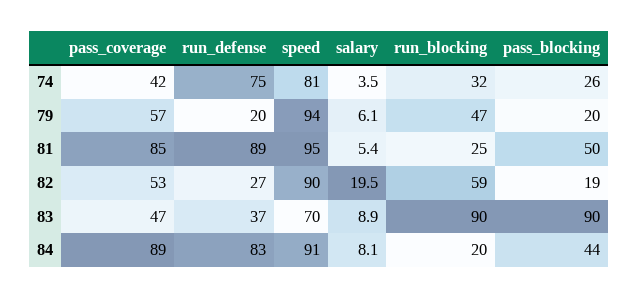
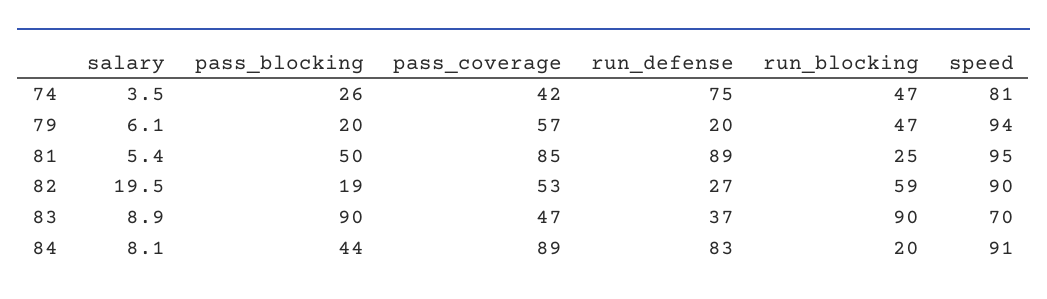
run_blocking, 74: 32 -> 47

